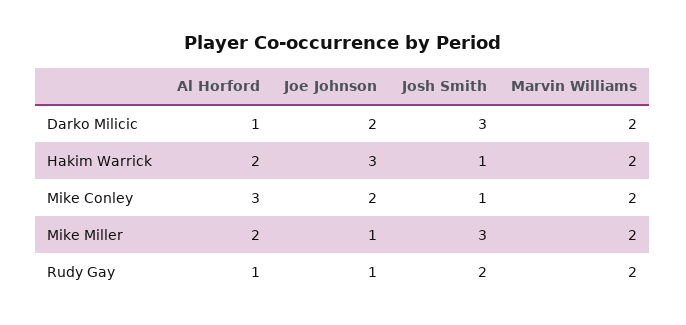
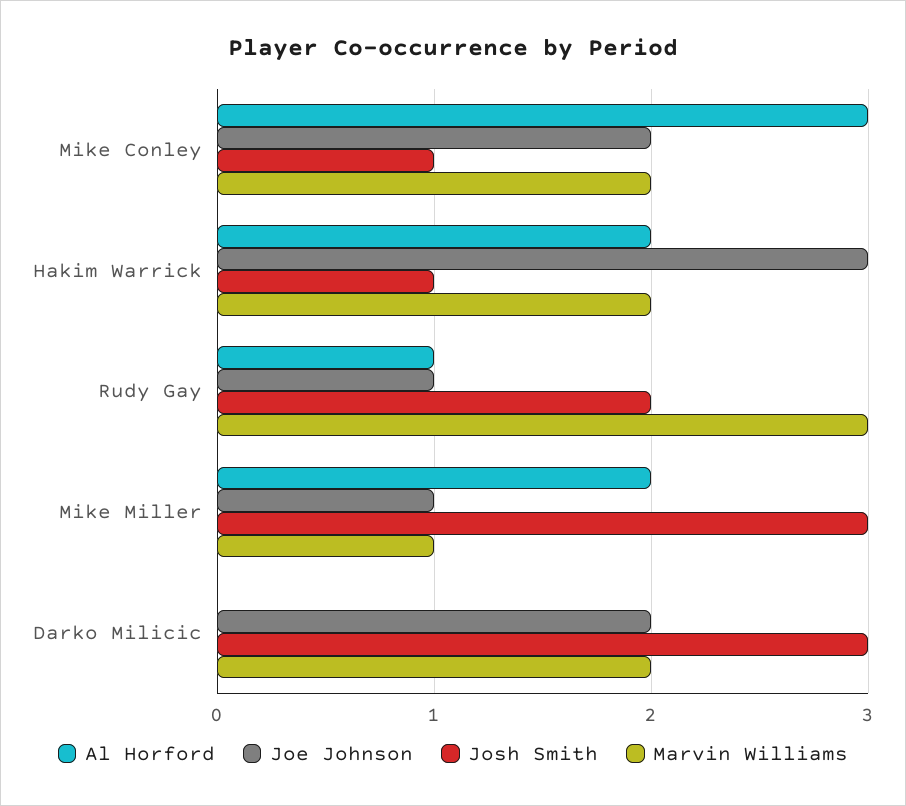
Al Horford, Darko Milicic: 1 -> 0
Marvin Williams, Mike Miller: 2 -> 1
Marvin Williams, Rudy Gay: 2 -> 3

